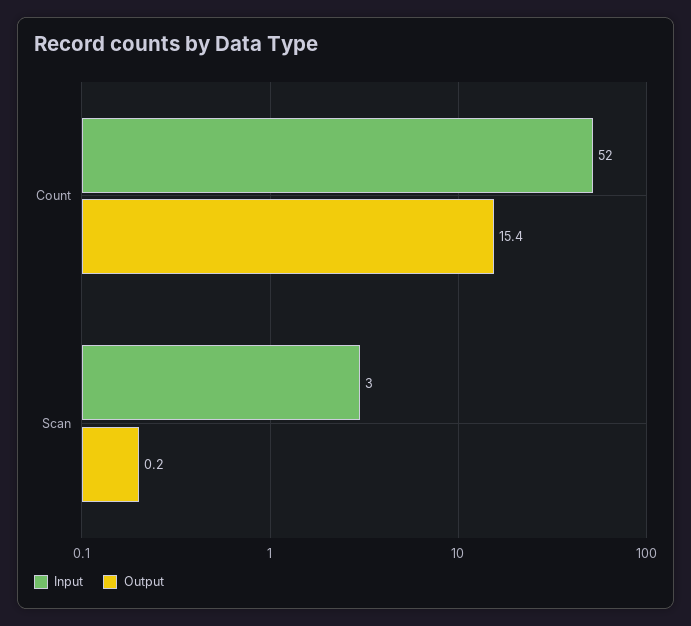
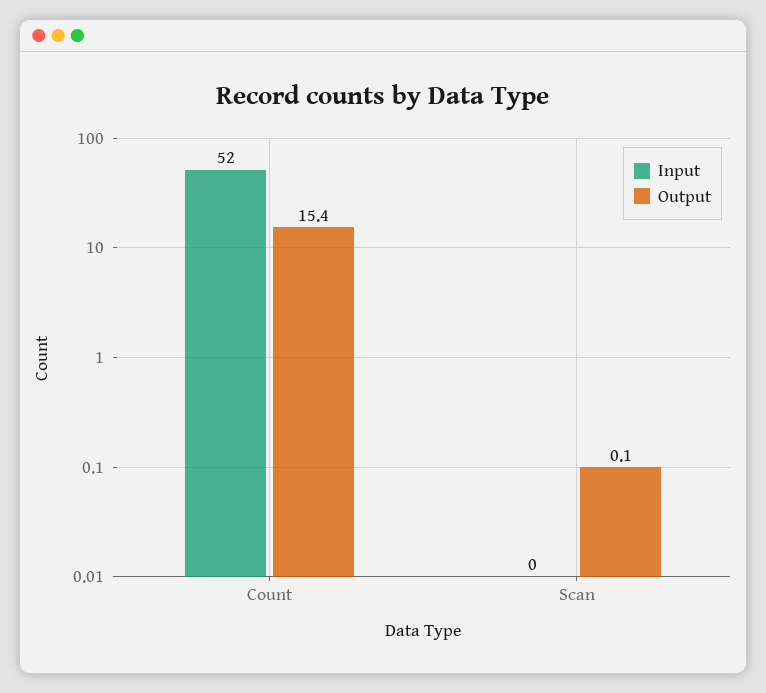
Input, Scan: 3 -> 0
Output, Scan: 0.2 -> 0.1

